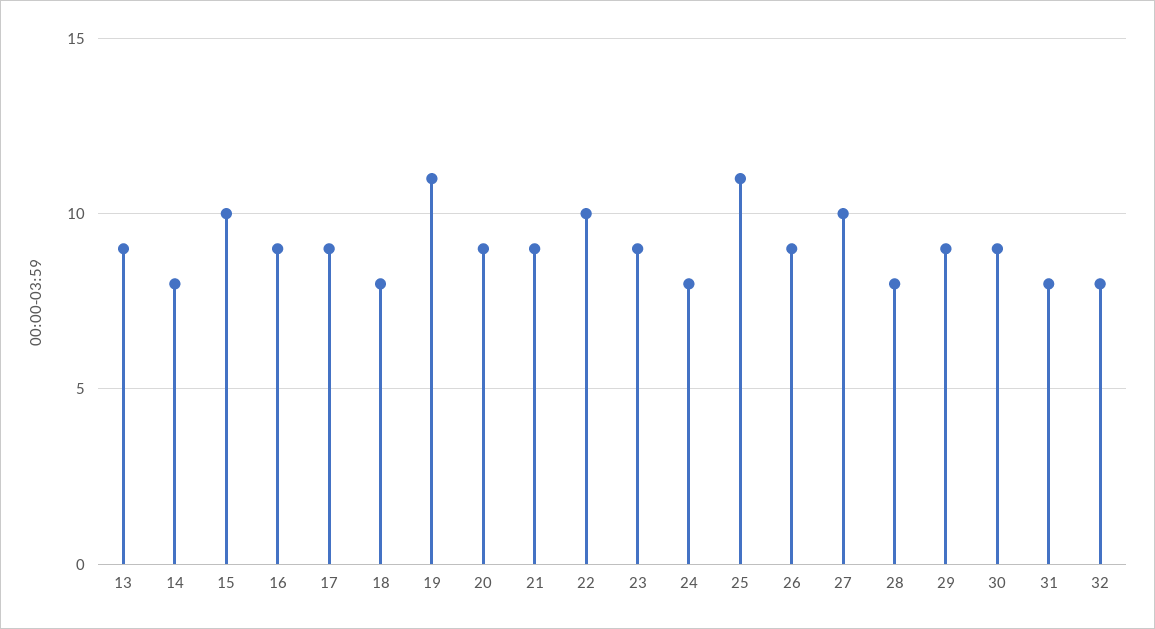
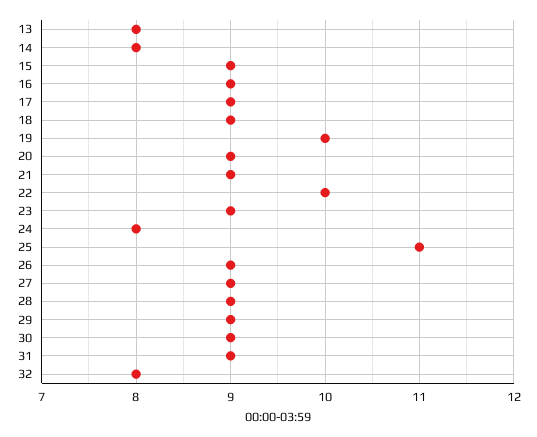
13: 9 -> 8
15: 10 -> 9
18: 8 -> 9
19: 11 -> 10
27: 10 -> 9
28: 8 -> 9
31: 8 -> 9

